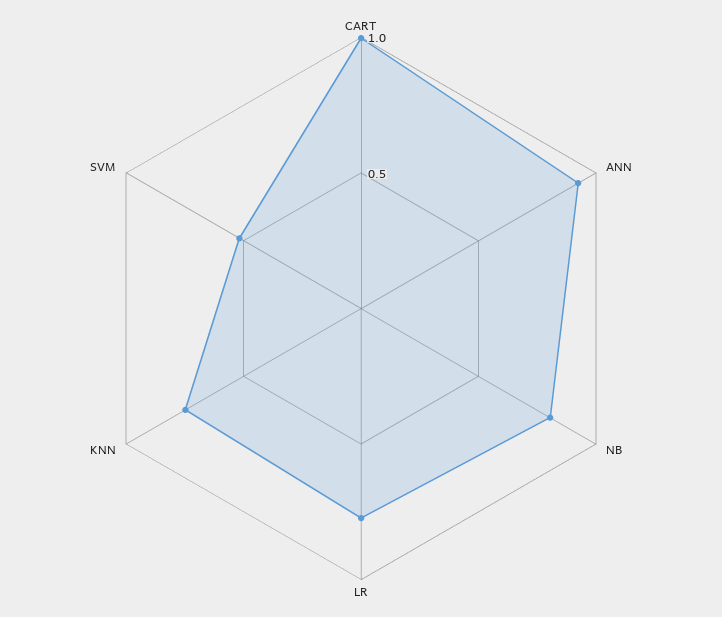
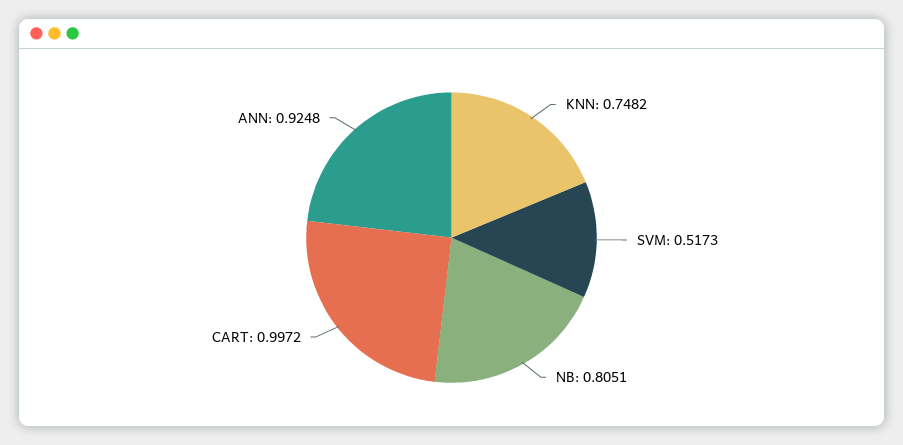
LR: 0.8 -> none

